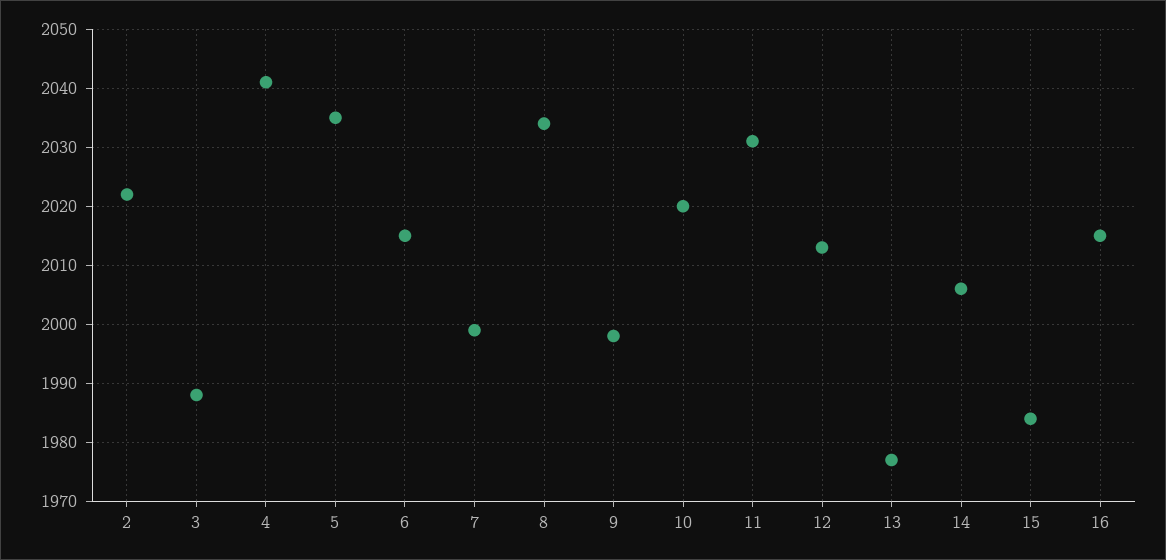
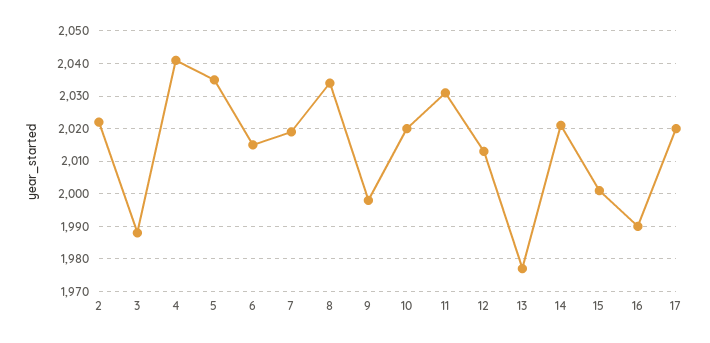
7: 2000 -> 2020
14: 2005 -> 2020
15: 1985 -> 2000
16: 2015 -> 1990
17: none -> 2020

